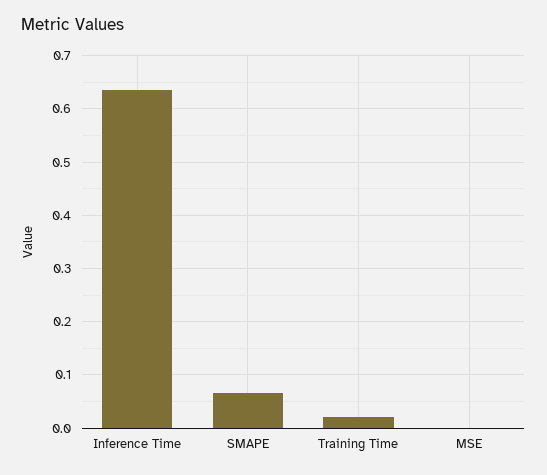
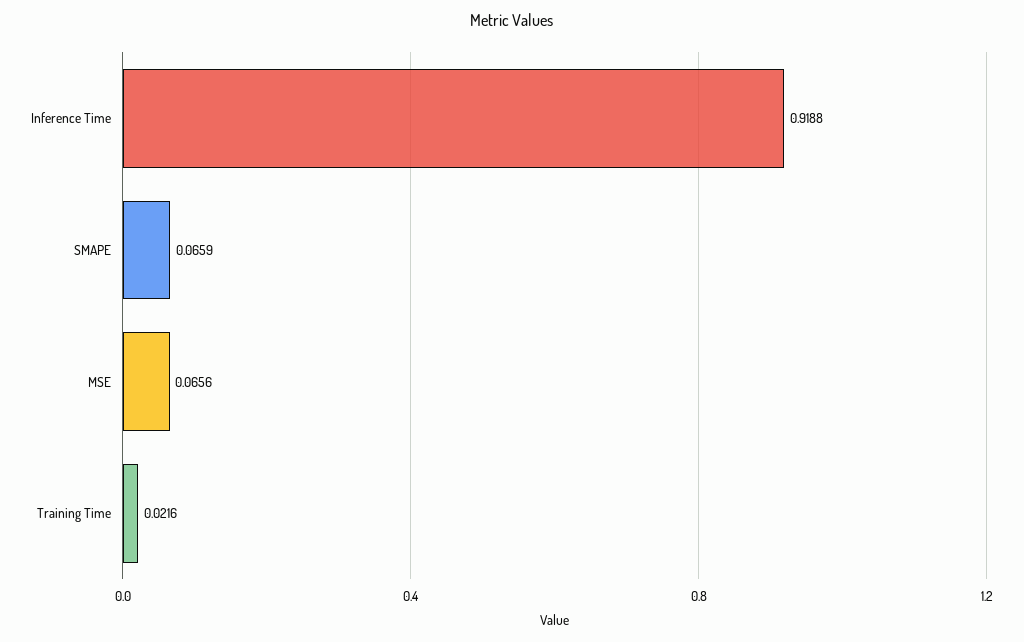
Inference Time: 0.64 -> 0.9188
MSE: 0 -> 0.0656

